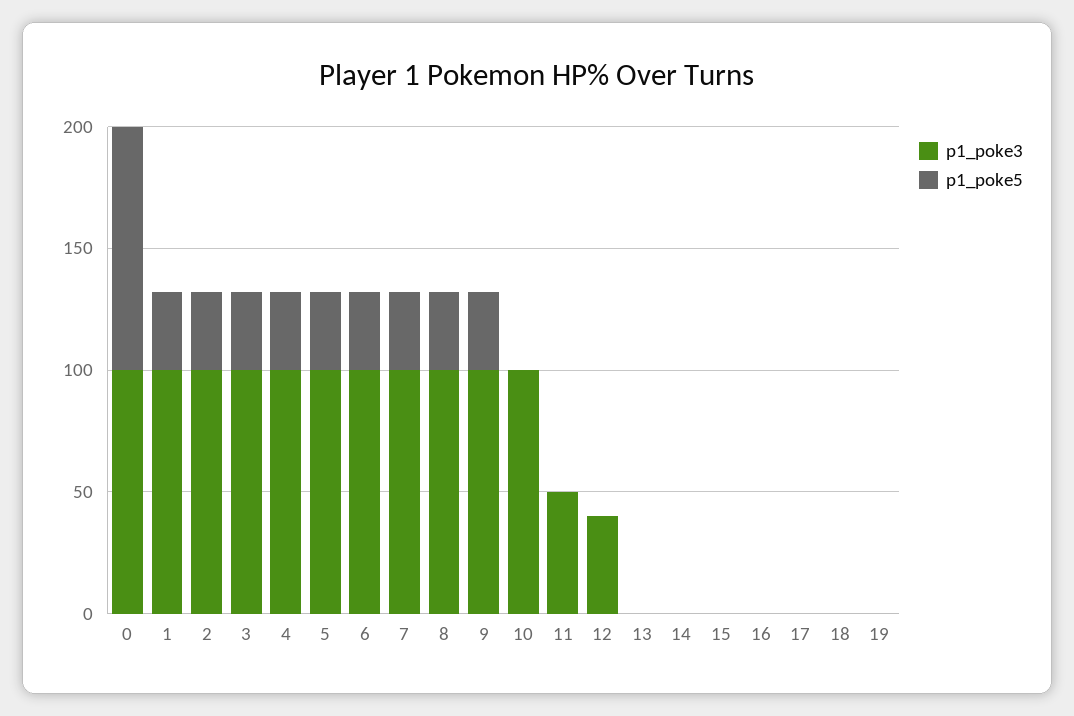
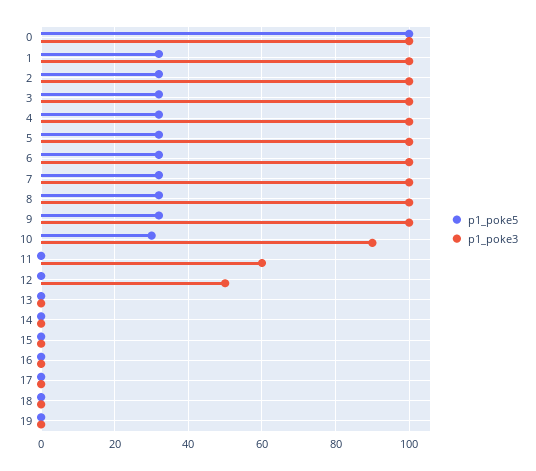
p1_poke3, 10: 100 -> 90
p1_poke5, 10: 0 -> 30
p1_poke3, 11: 50 -> 60
p1_poke3, 12: 40 -> 50

